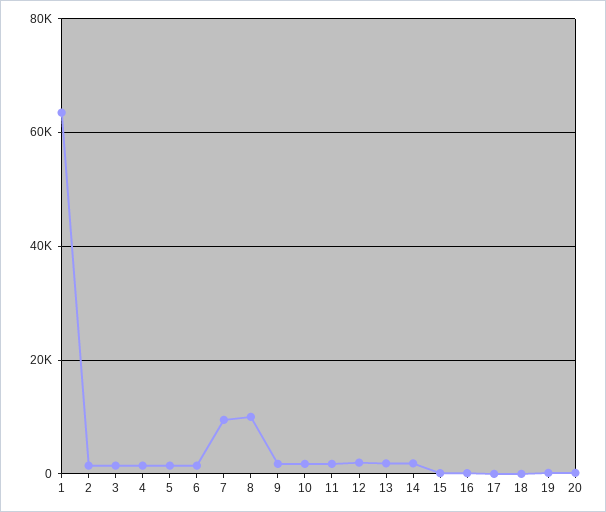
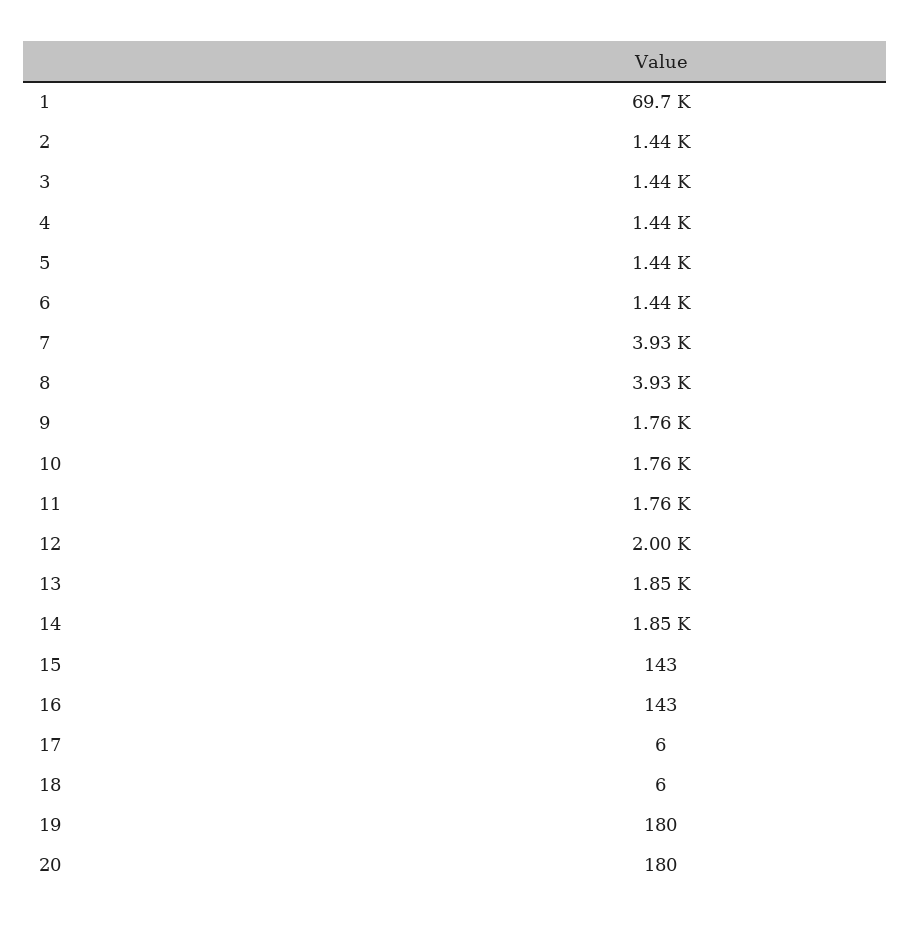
1: 64000 -> 69700
7: 10000 -> 3930
8: 10000 -> 3930

